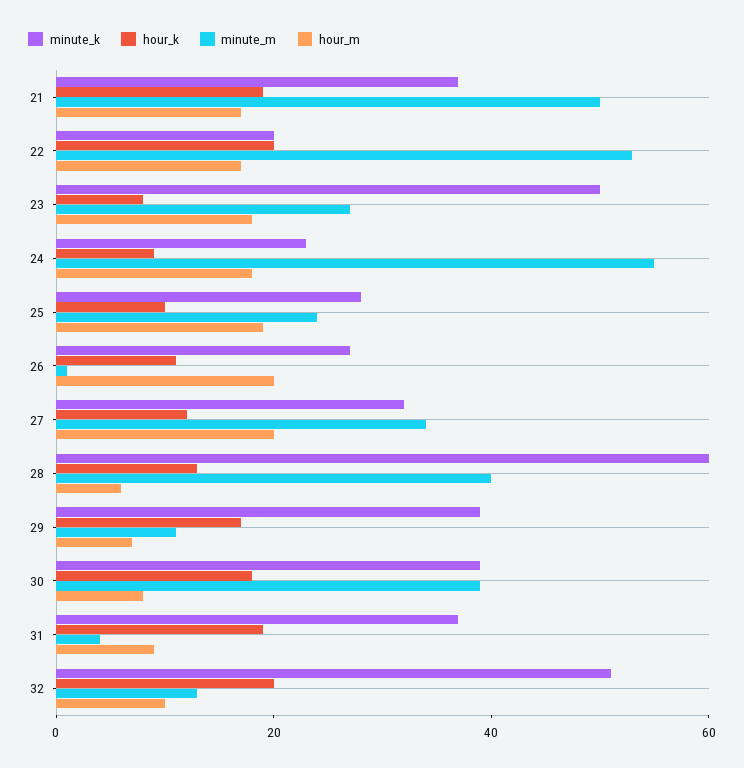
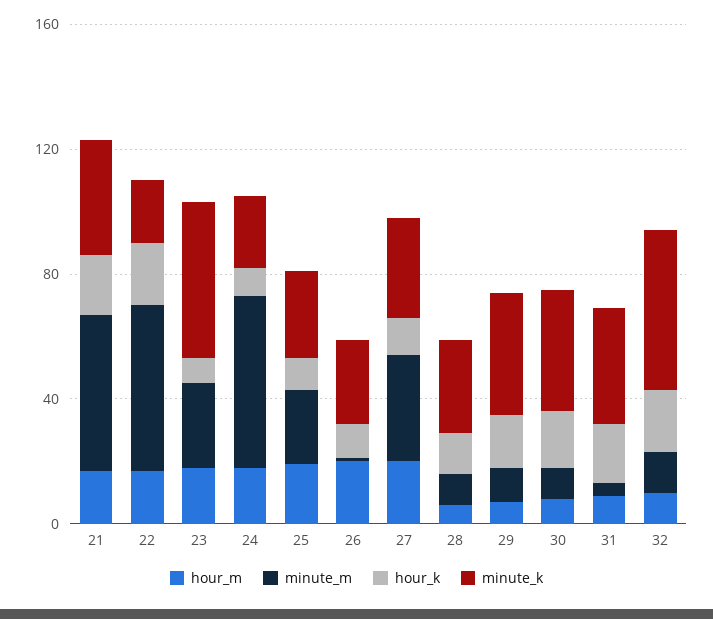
minute_k, 28: 60 -> 30
minute_m, 28: 40 -> 10
minute_m, 30: 40 -> 10

